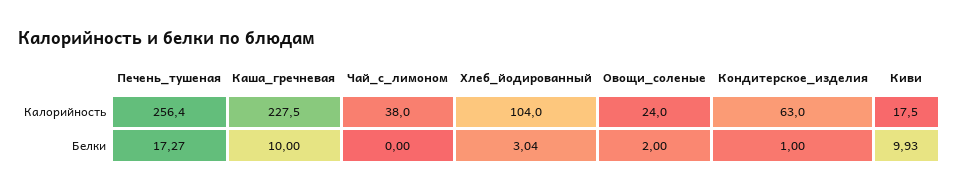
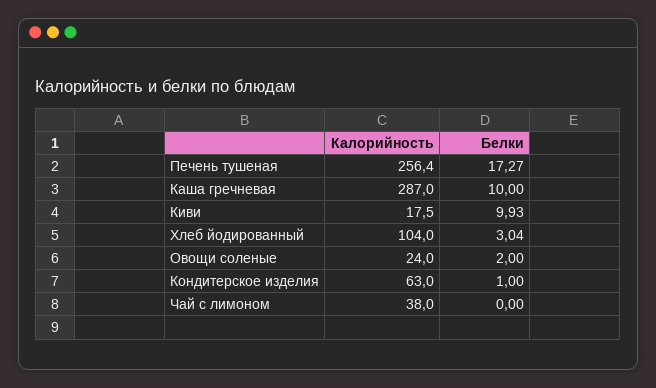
Каша_гречневая, Калорийность: 227.5 -> 287

